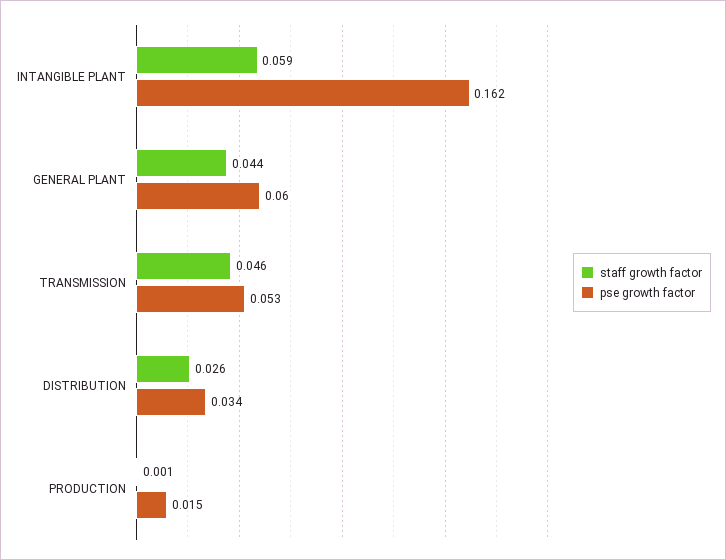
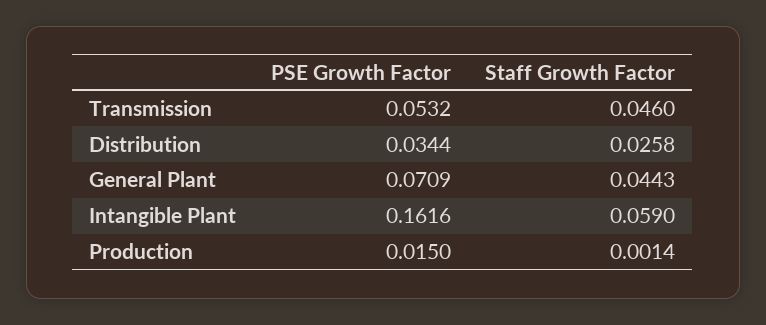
pse growth factor, GENERAL PLANT: 0.06 -> 0.0709

